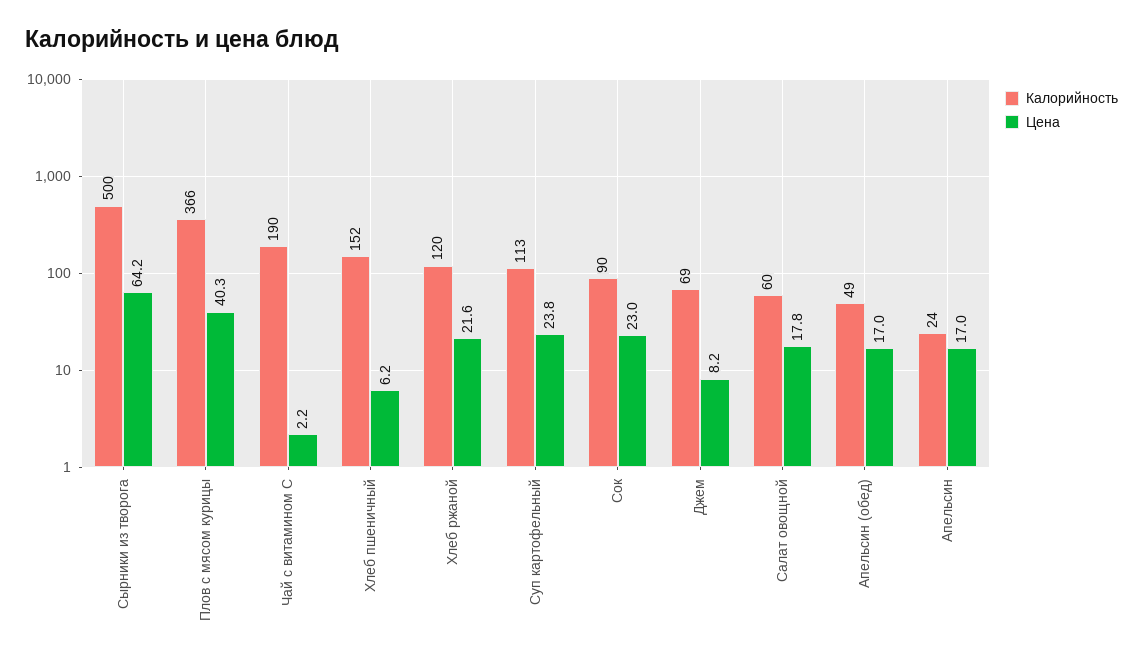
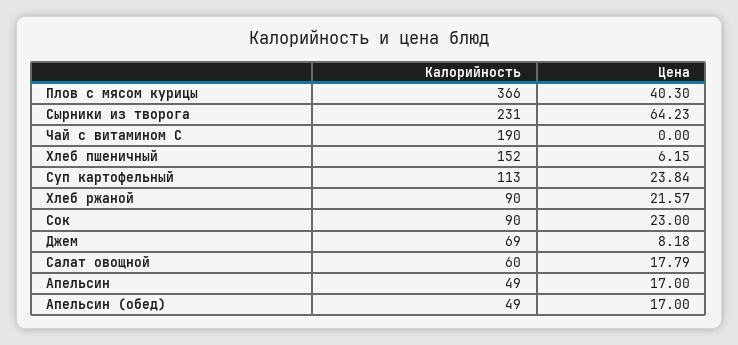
Калорийность, Сырники из творога: 500 -> 231
Цена, Чай с витамином С: 2.2 -> 0
Калорийность, Хлеб ржаной: 120 -> 90
Калорийность, Апельсин: 24 -> 49

